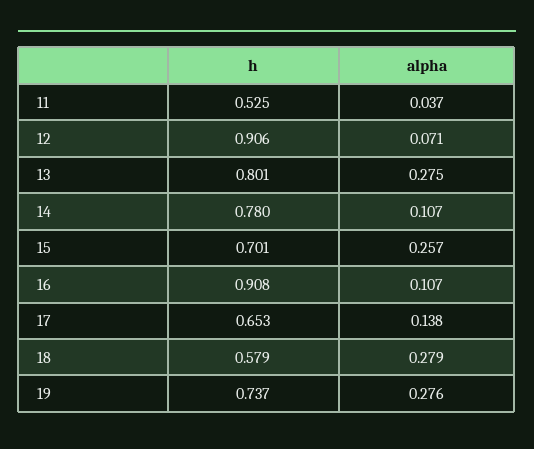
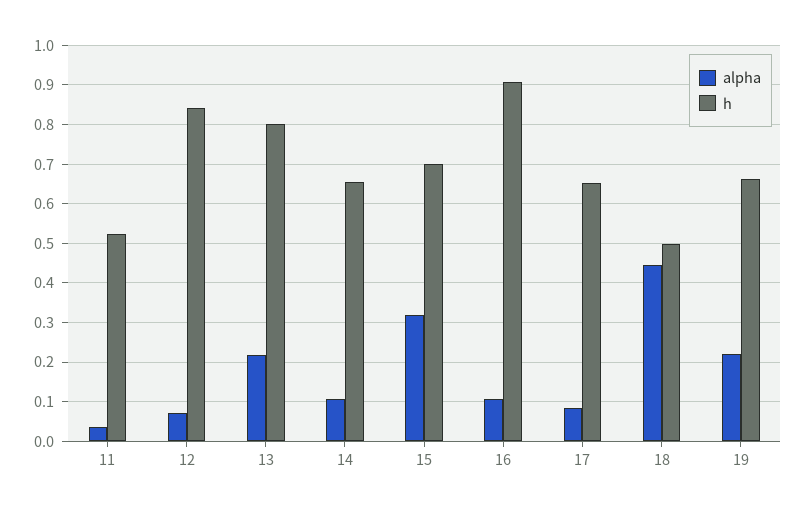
h, 12: 0.906 -> 0.84
alpha, 13: 0.275 -> 0.22
h, 14: 0.78 -> 0.66
alpha, 15: 0.257 -> 0.32
alpha, 17: 0.138 -> 0.08
h, 18: 0.579 -> 0.5
alpha, 18: 0.279 -> 0.44
h, 19: 0.737 -> 0.66
alpha, 19: 0.276 -> 0.22

